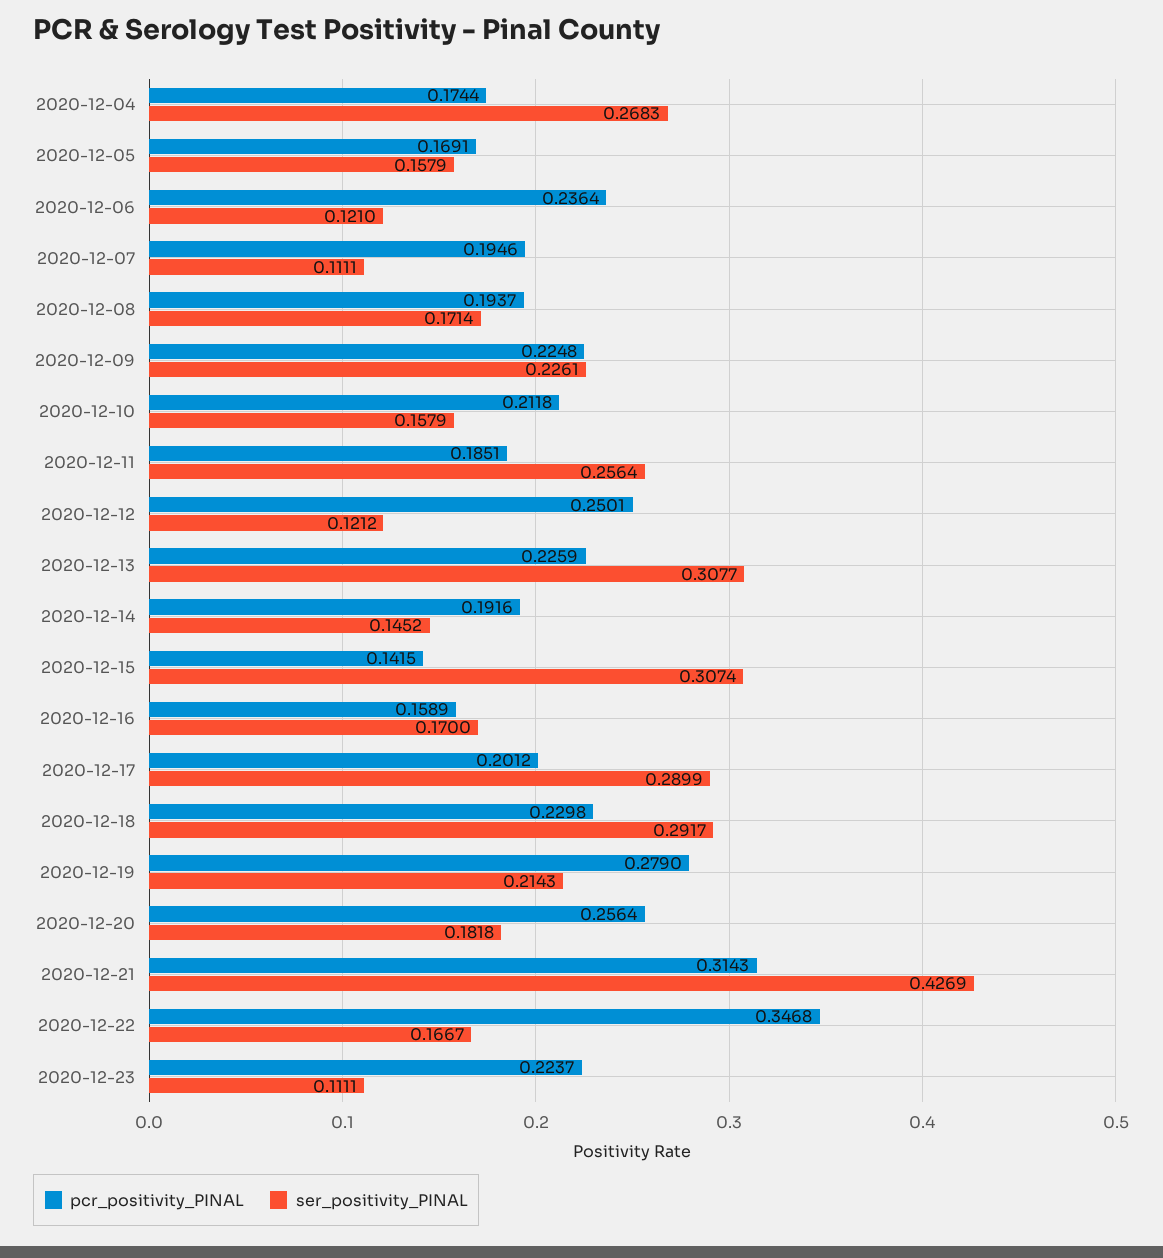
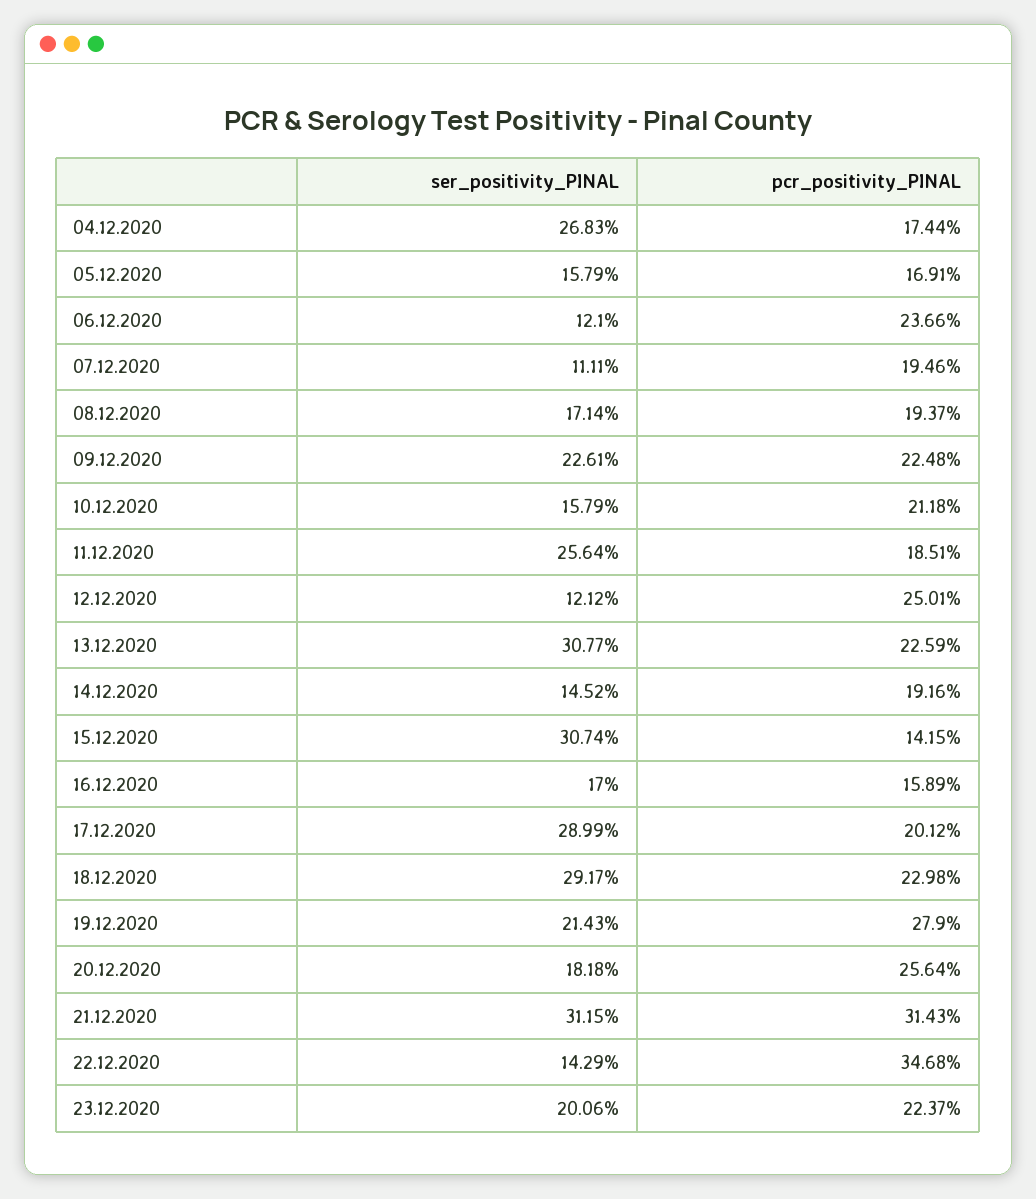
pcr_positivity_PINAL, 2020-12-06: 0.2364 -> 0.2366
ser_positivity_PINAL, 2020-12-21: 0.4269 -> 0.3115
ser_positivity_PINAL, 2020-12-22: 0.1667 -> 0.1429
ser_positivity_PINAL, 2020-12-23: 0.1111 -> 0.2006

